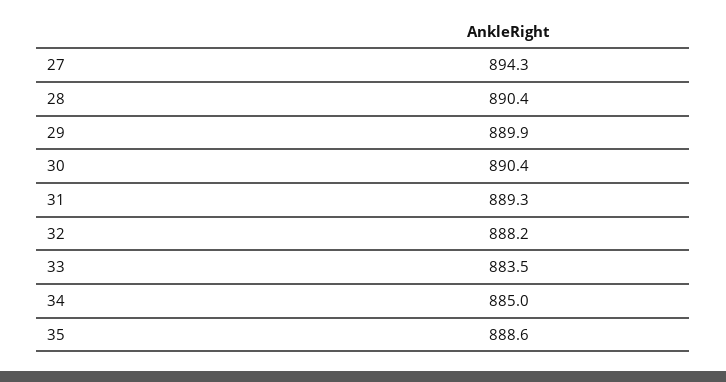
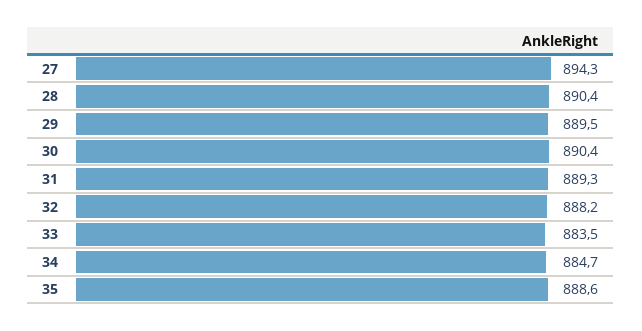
29: 889.9 -> 889.5
34: 885 -> 884.7

